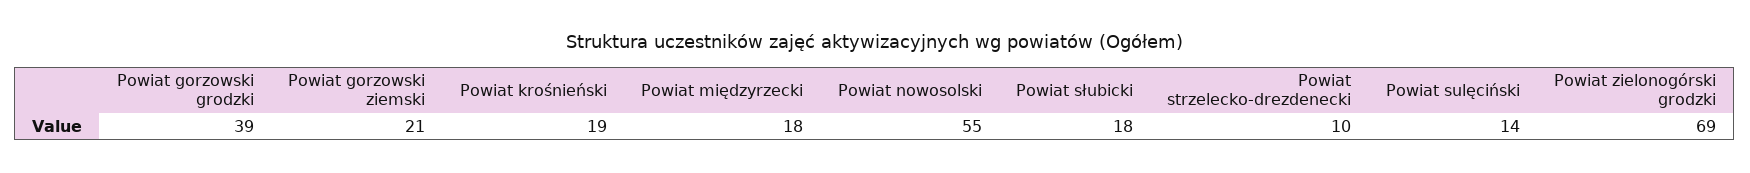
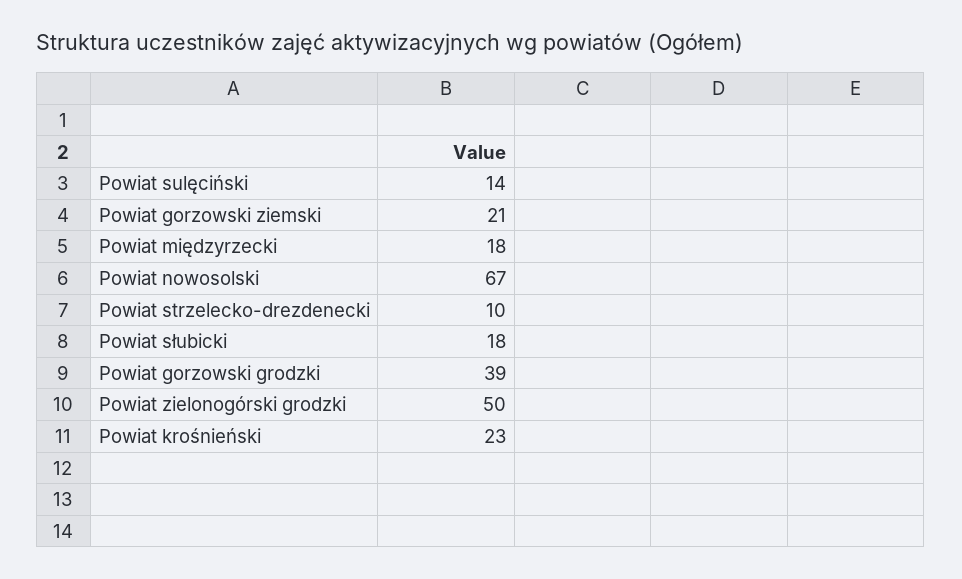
Powiat krośnieński: 19 -> 23
Powiat nowosolski: 55 -> 67
Powiat zielonogórski grodzki: 69 -> 50

